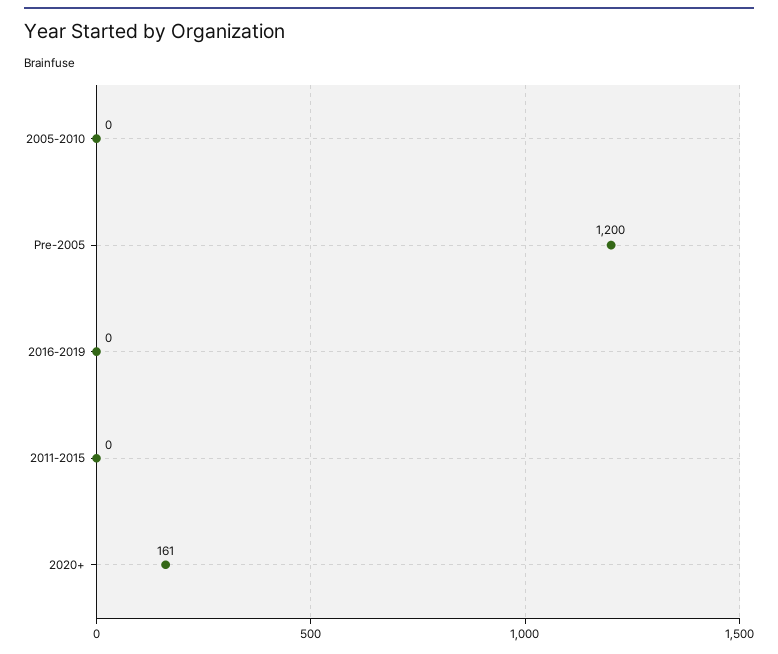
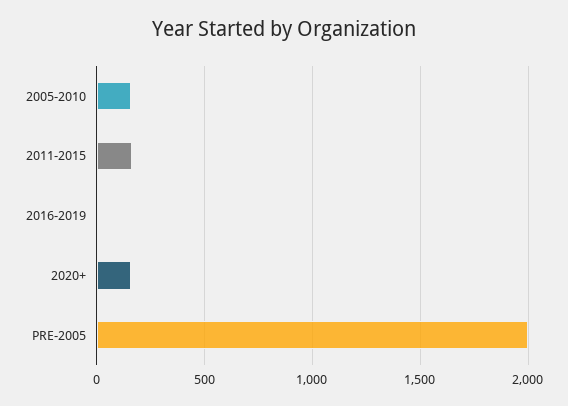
2005-2010: 0 -> 150
Pre-2005: 1200 -> 2000
2011-2015: 0 -> 150

